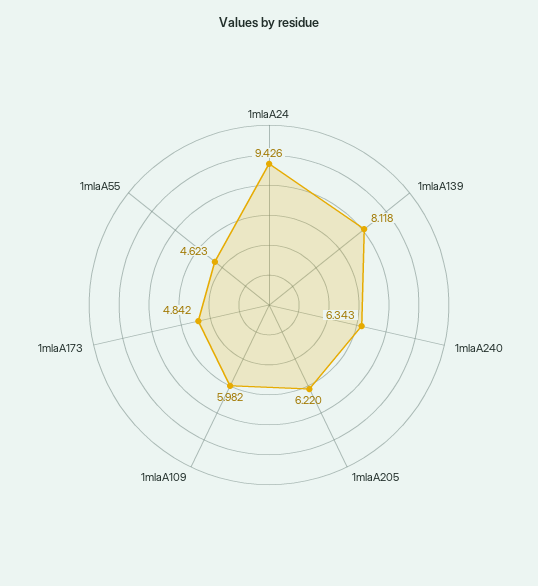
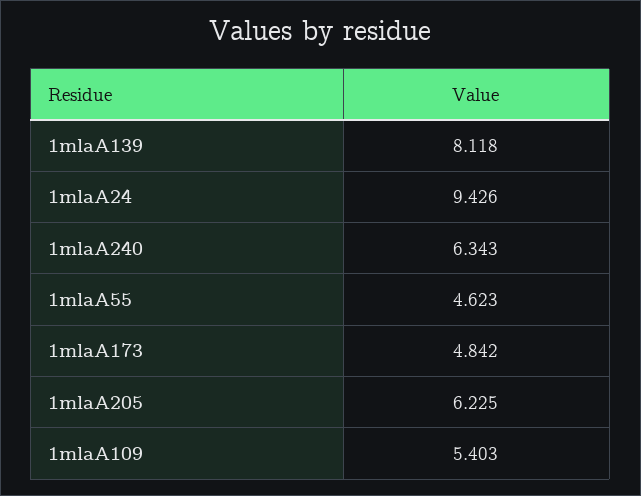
1mlaA205: 6.22 -> 6.225
1mlaA109: 5.982 -> 5.403

